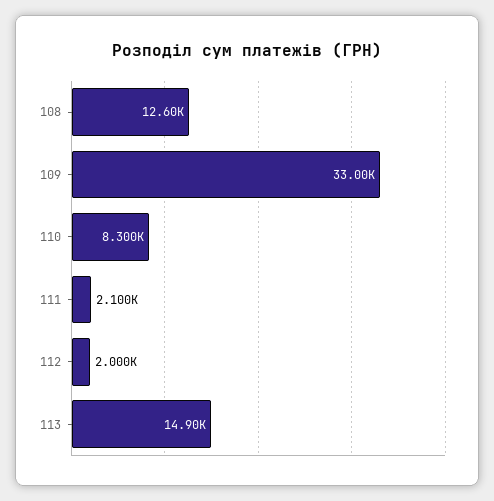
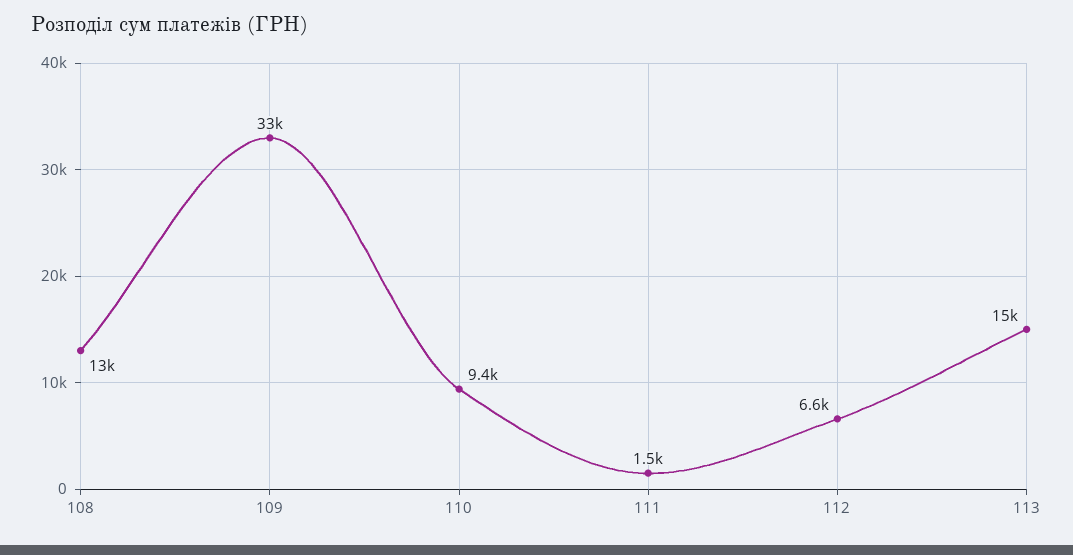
110: 8300 -> 9400
111: 2100 -> 1500
112: 2000 -> 6600

